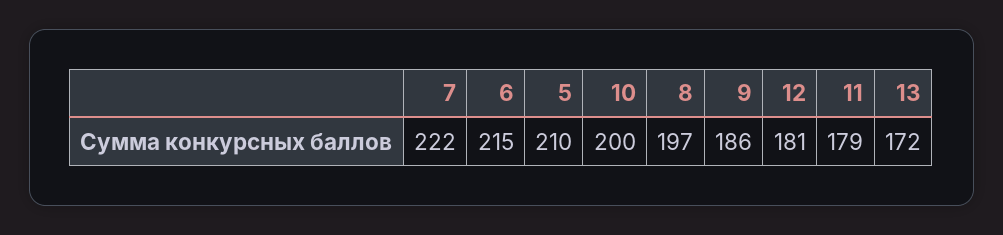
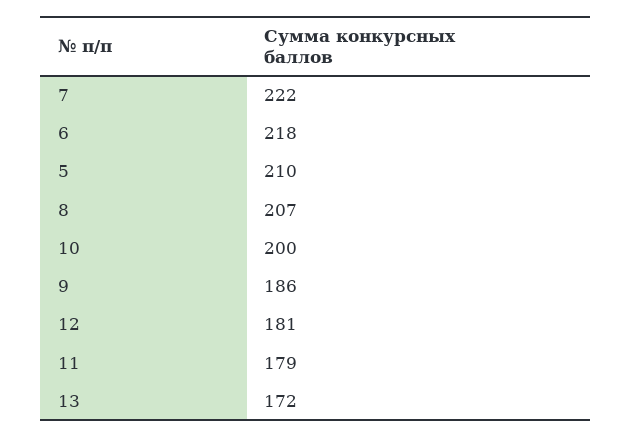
6: 215 -> 218
8: 197 -> 207

